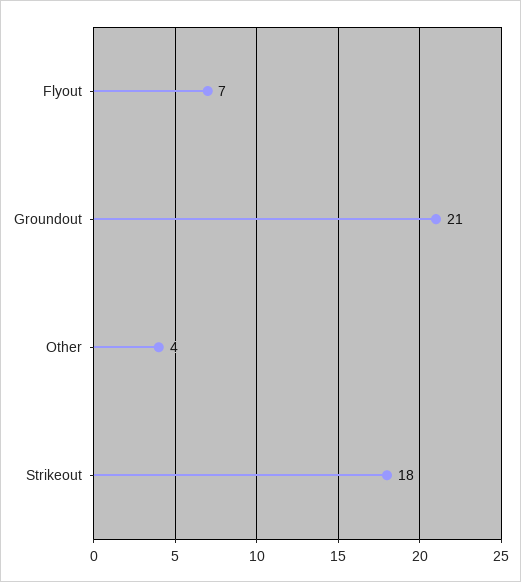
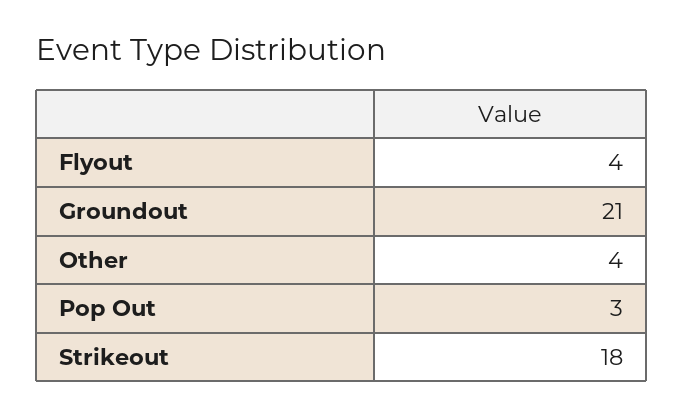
Flyout: 7 -> 4
Pop Out: none -> 3

